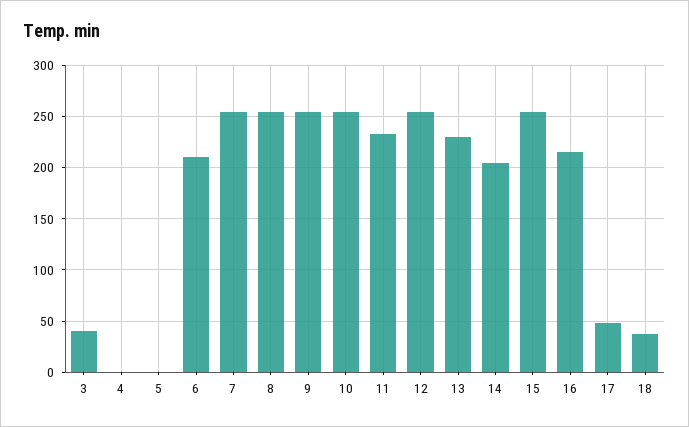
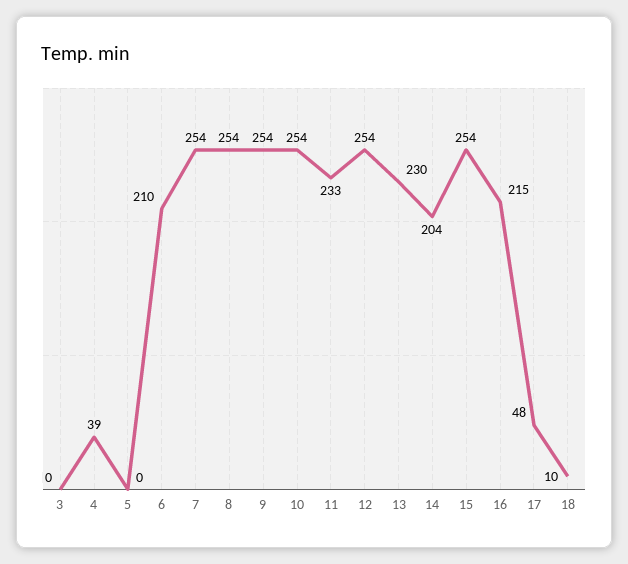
3: 40 -> 0
4: 0 -> 39
18: 40 -> 10

